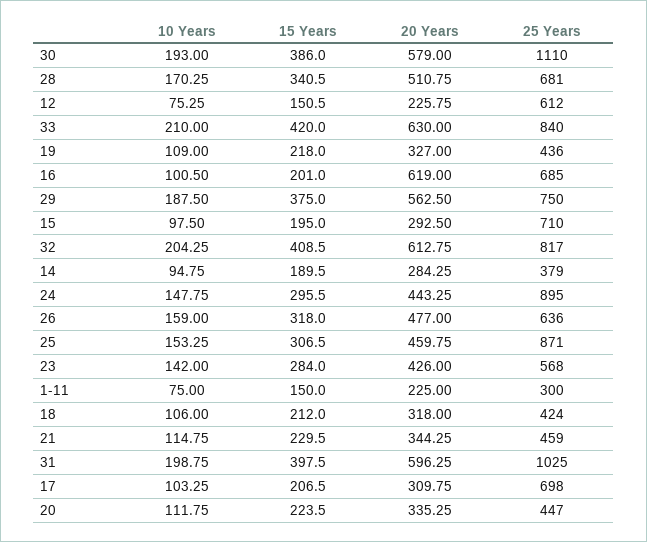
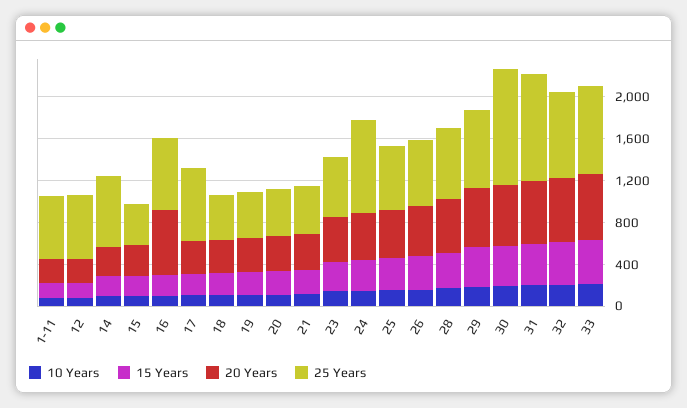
25 Years, 15: 710 -> 400
25 Years, 14: 379 -> 700
25 Years, 25: 871 -> 600
25 Years, 1-11: 300 -> 600

